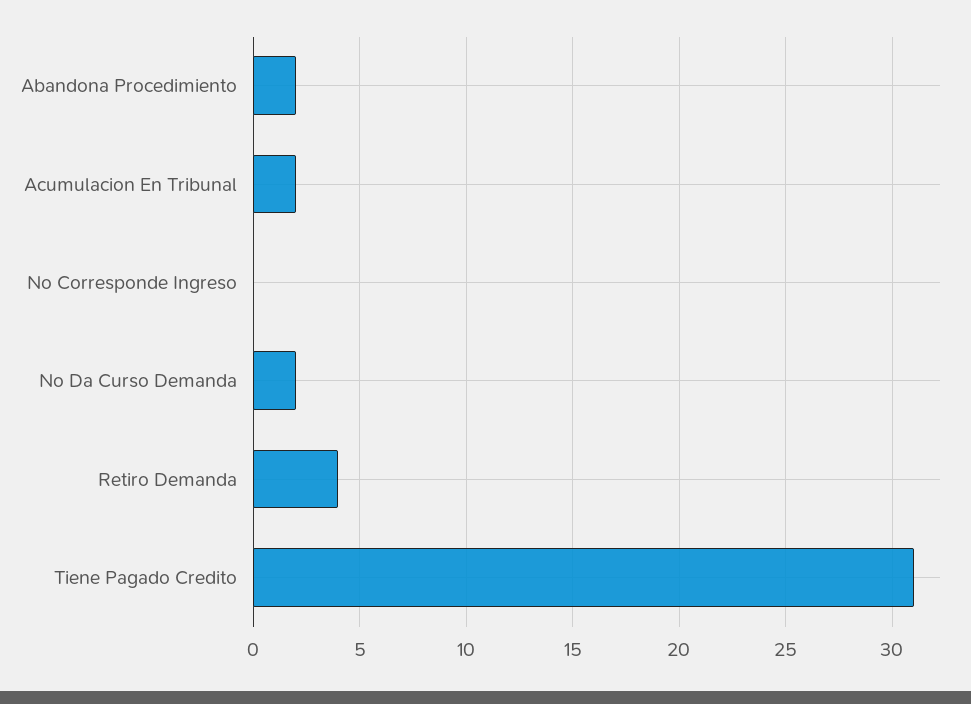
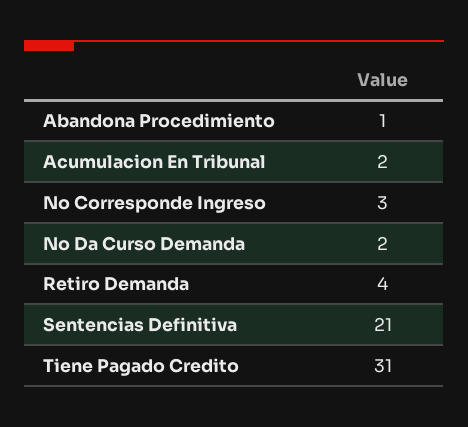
Abandona Procedimiento: 2 -> 1
No Corresponde Ingreso: 0 -> 3
Sentencias Definitiva: none -> 21

